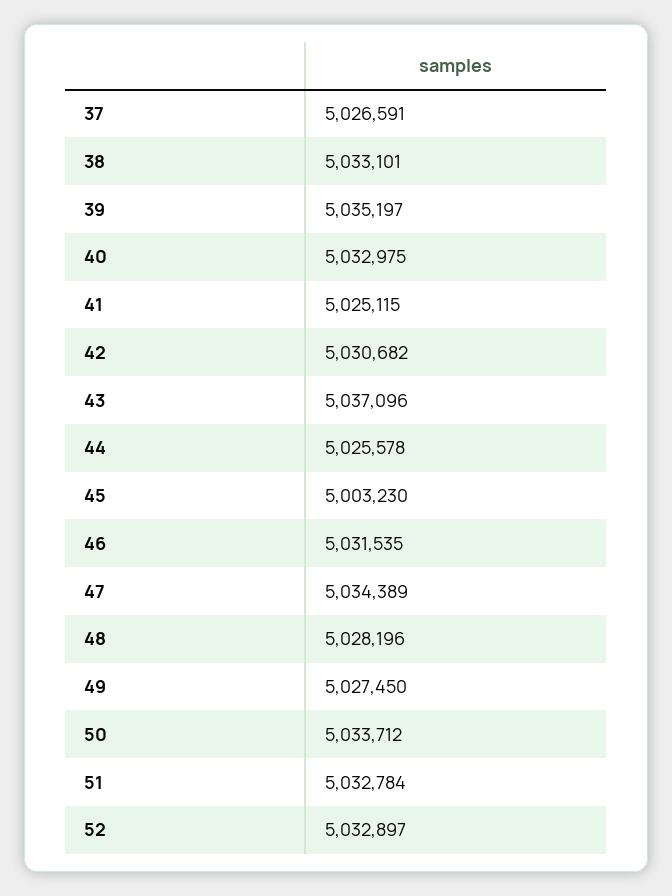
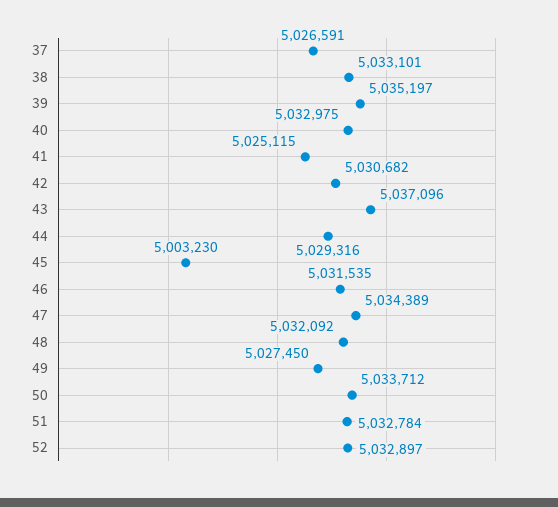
44: 5025578 -> 5029316
48: 5028196 -> 5032092

